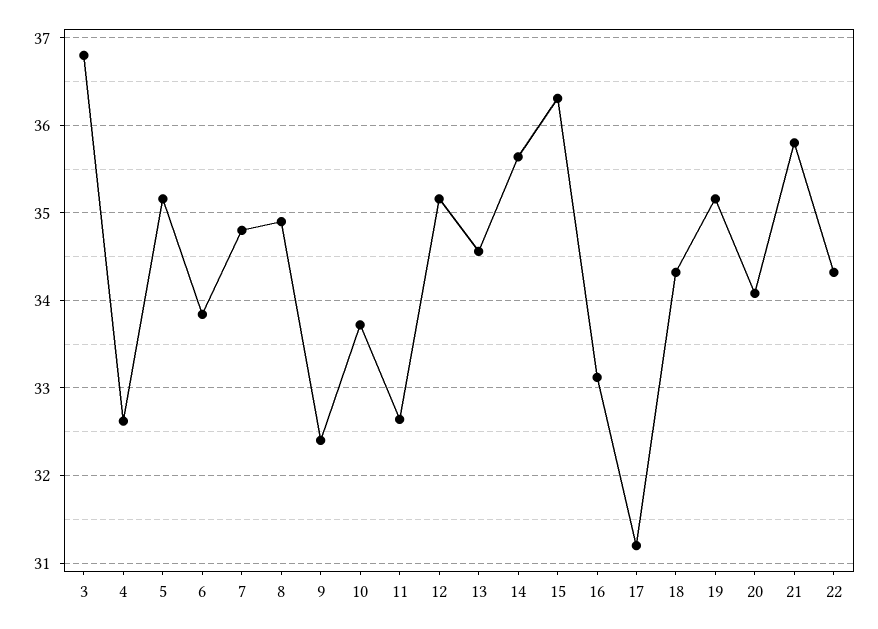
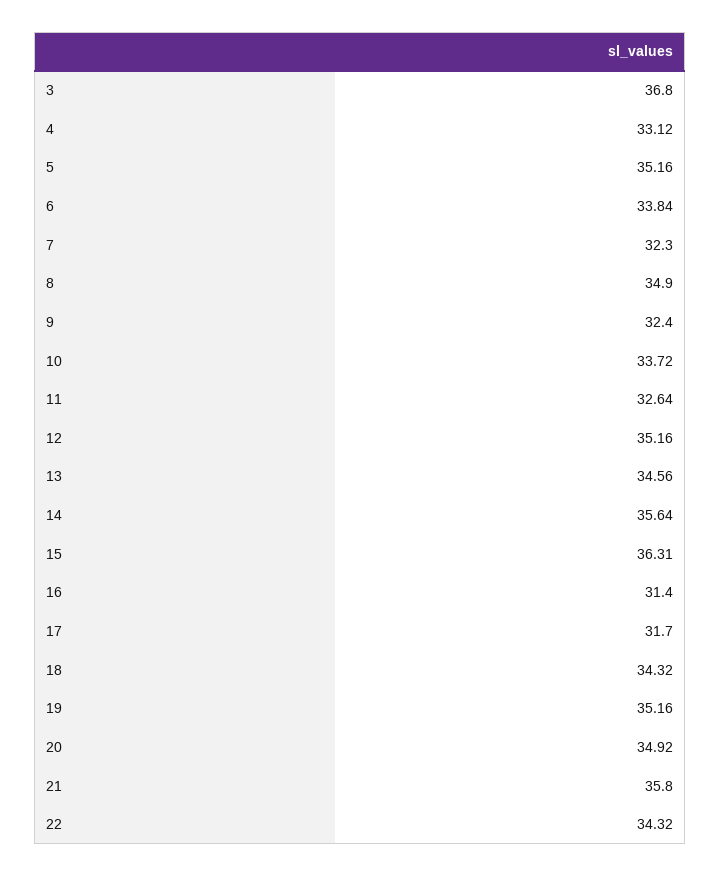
4: 32.6 -> 33.12
7: 34.8 -> 32.3
16: 33.1 -> 31.4
17: 31.2 -> 31.7
20: 34.1 -> 34.92

